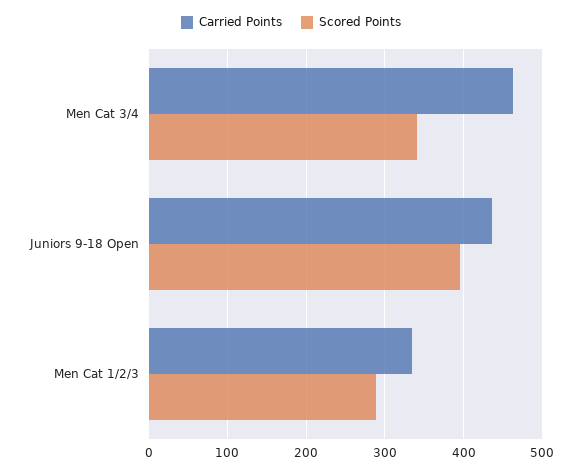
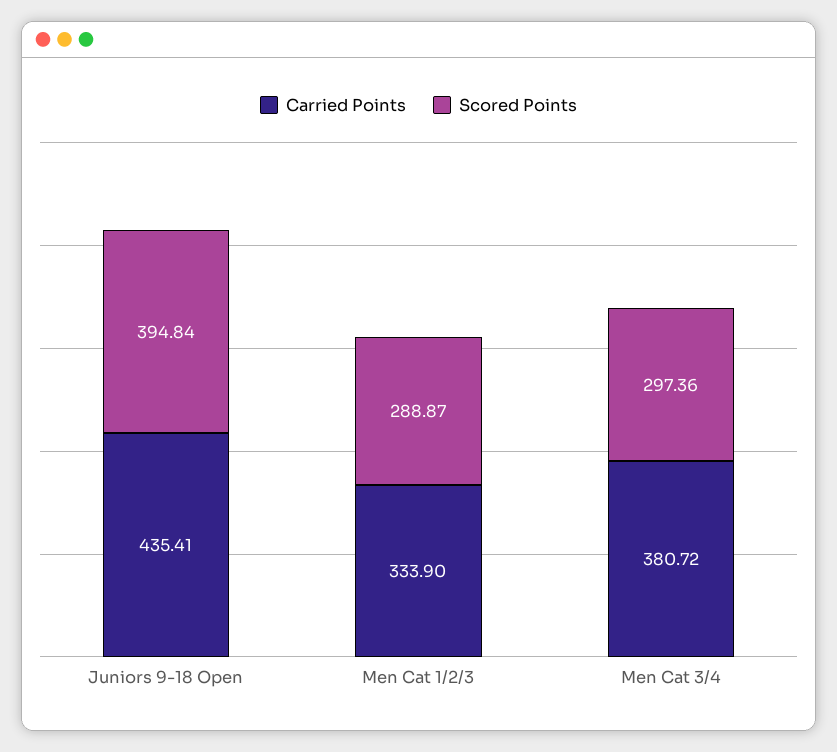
Carried Points, Men Cat 3/4: 460 -> 380.72
Scored Points, Men Cat 3/4: 340 -> 297.36

